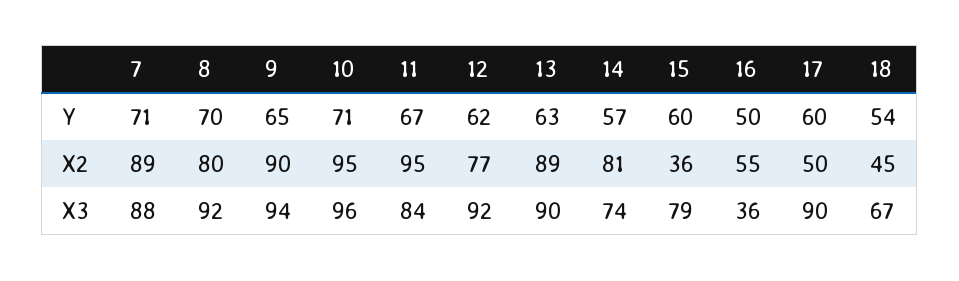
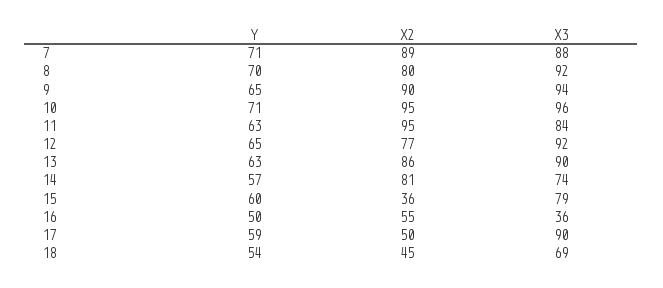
11, Y: 67 -> 63
12, Y: 62 -> 65
17, Y: 60 -> 59
13, X2: 89 -> 86
18, X3: 67 -> 69

